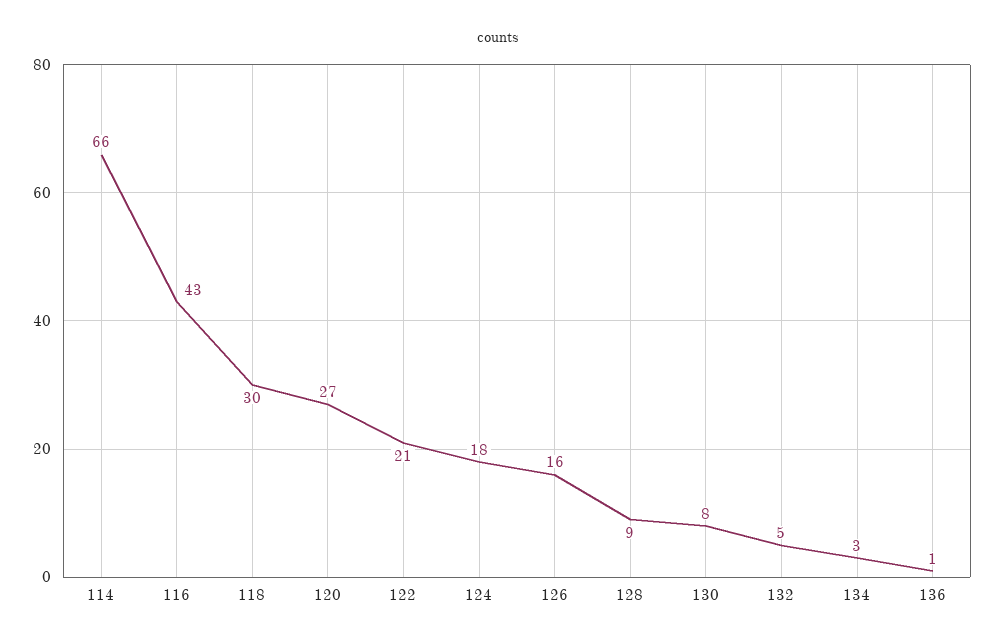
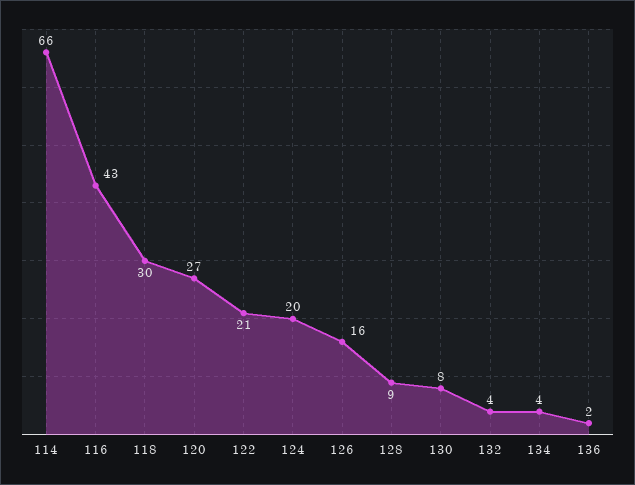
124: 18 -> 20
132: 5 -> 4
134: 3 -> 4
136: 1 -> 2

